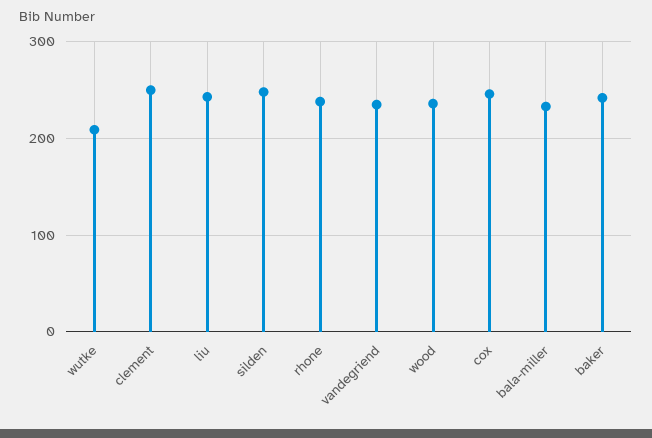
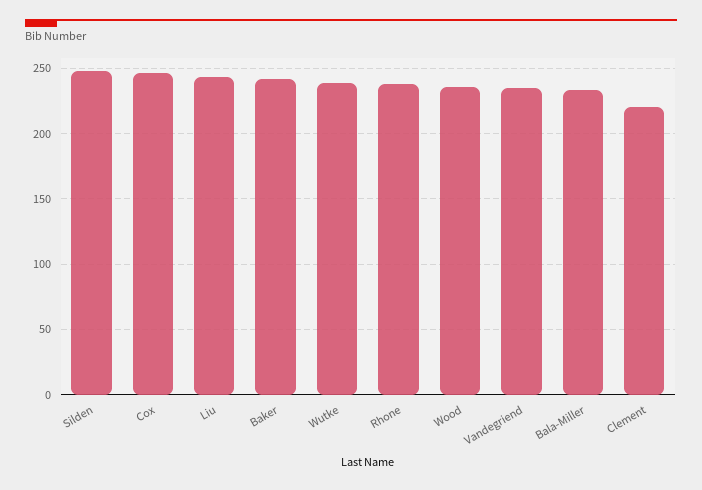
wutke: 210 -> 240
clement: 250 -> 220

